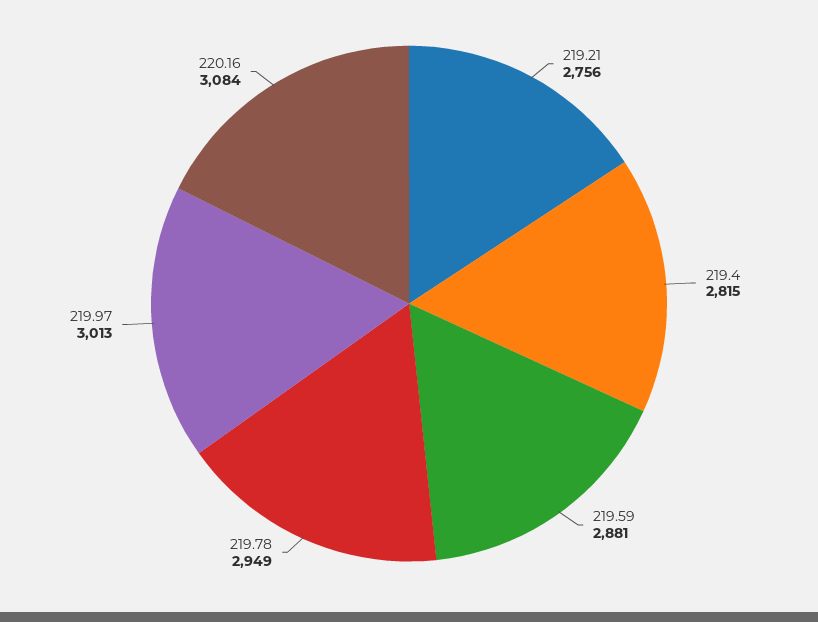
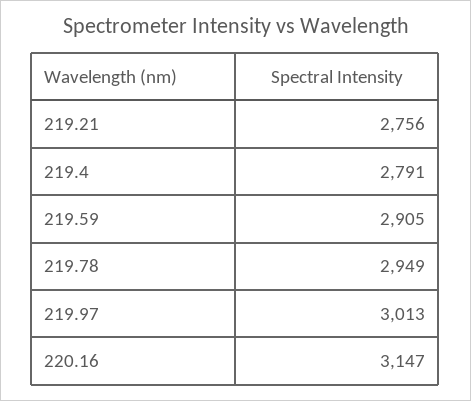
219.4: 2815 -> 2791
219.59: 2881 -> 2905
220.16: 3084 -> 3147

